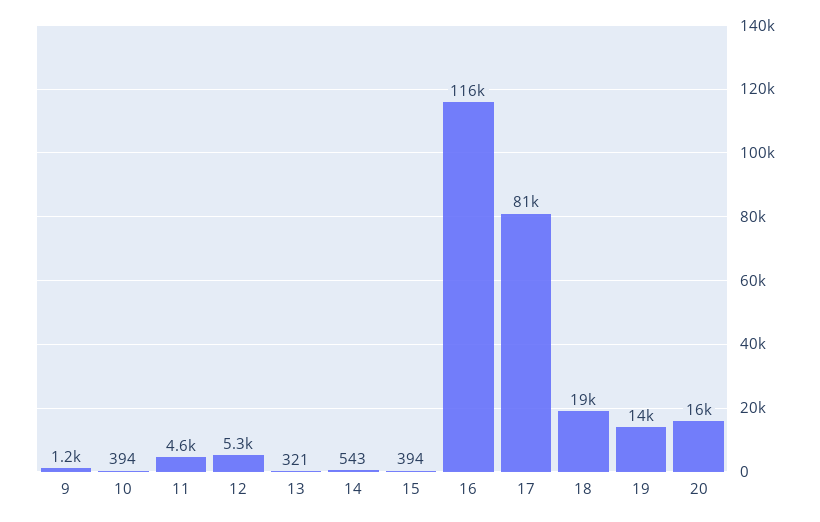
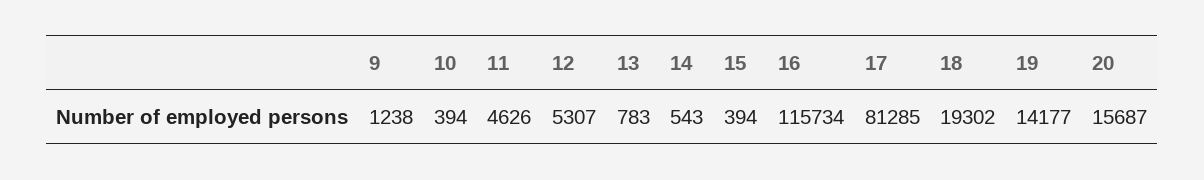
13: 321 -> 783

